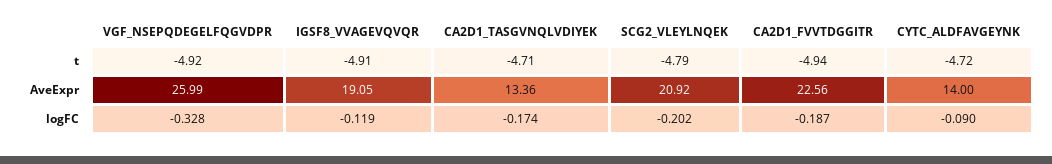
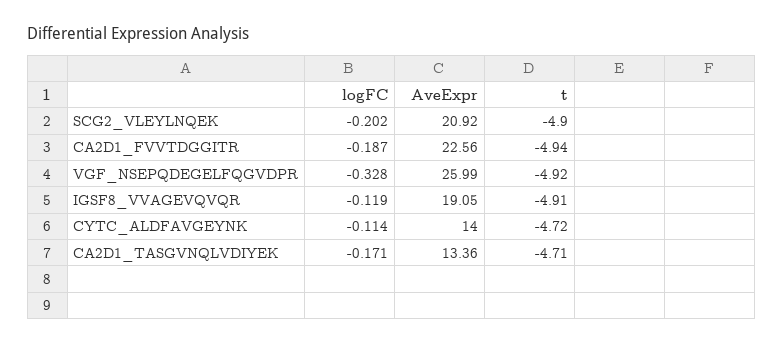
SCG2_VLEYLNQEK, t: -4.79 -> -4.9
CA2D1_TASGVNQLVDIYEK, logFC: -0.174 -> -0.171
CYTC_ALDFAVGEYNK, logFC: -0.09 -> -0.114

